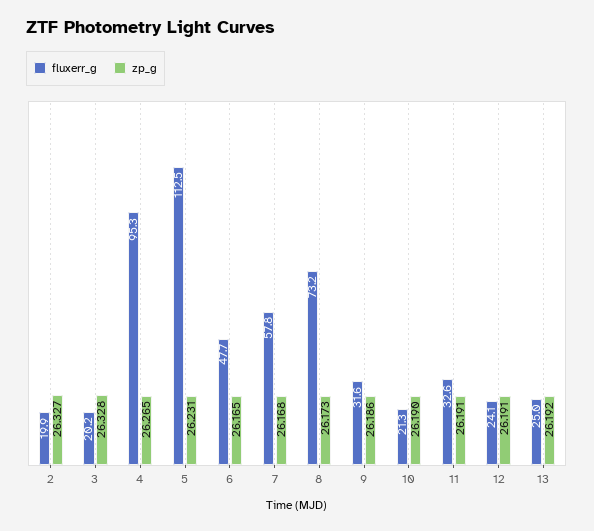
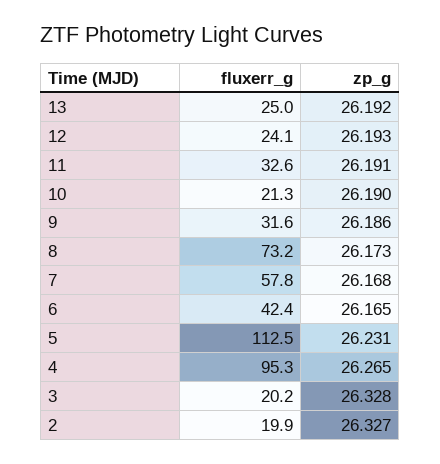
fluxerr_g, 6: 47.7 -> 42.4
zp_g, 12: 26.191 -> 26.193

